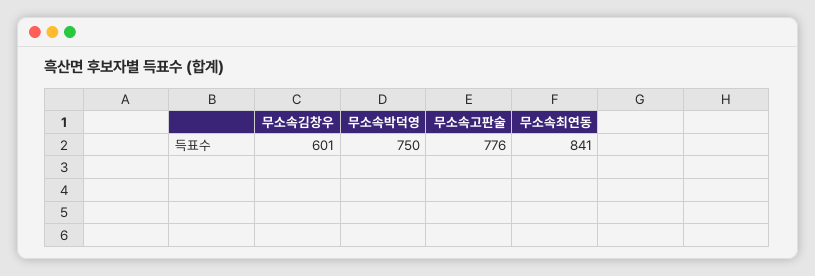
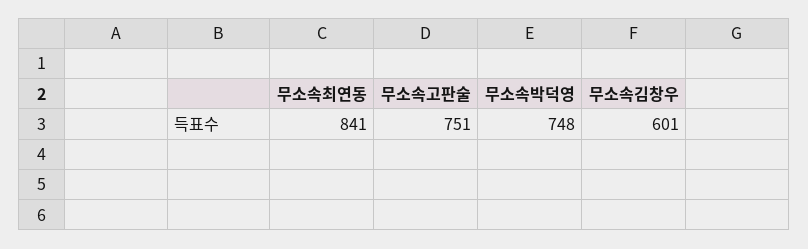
무소속박덕영: 750 -> 748
무소속고판술: 776 -> 751

